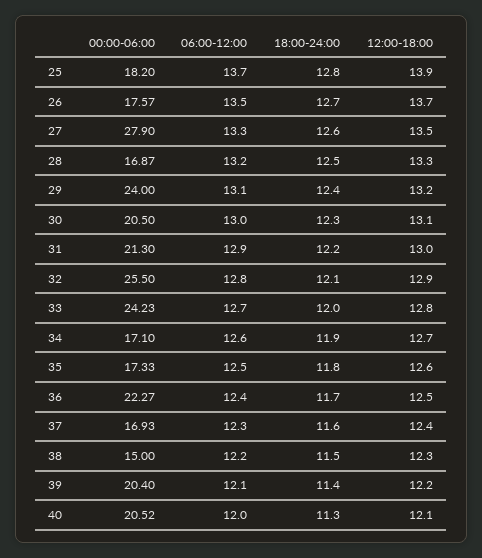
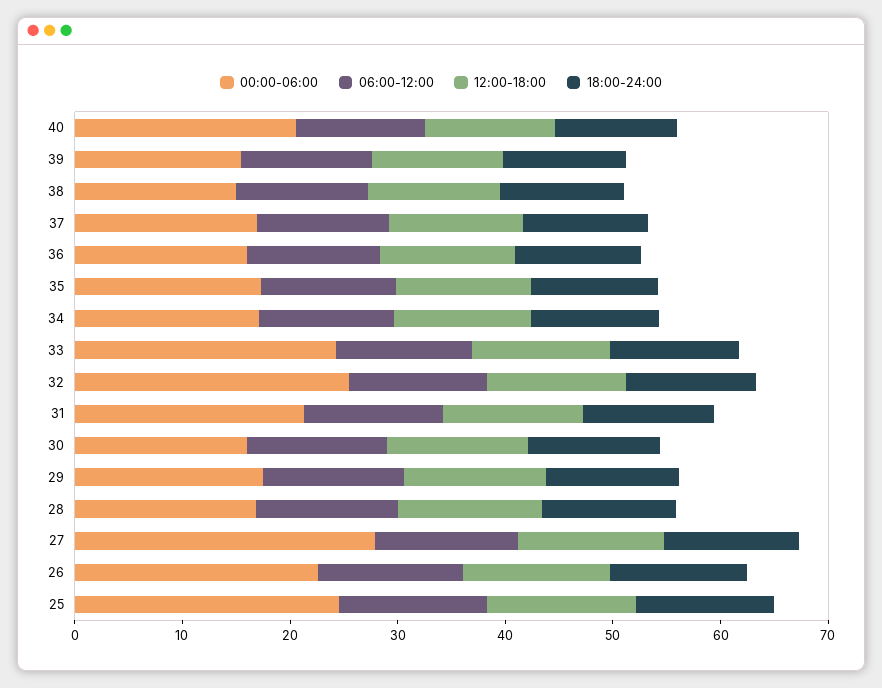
00:00-06:00, 25: 18.2 -> 24
00:00-06:00, 26: 17.57 -> 22
00:00-06:00, 29: 24 -> 18
00:00-06:00, 30: 20.5 -> 16
00:00-06:00, 36: 22.27 -> 16
00:00-06:00, 39: 20.4 -> 16

